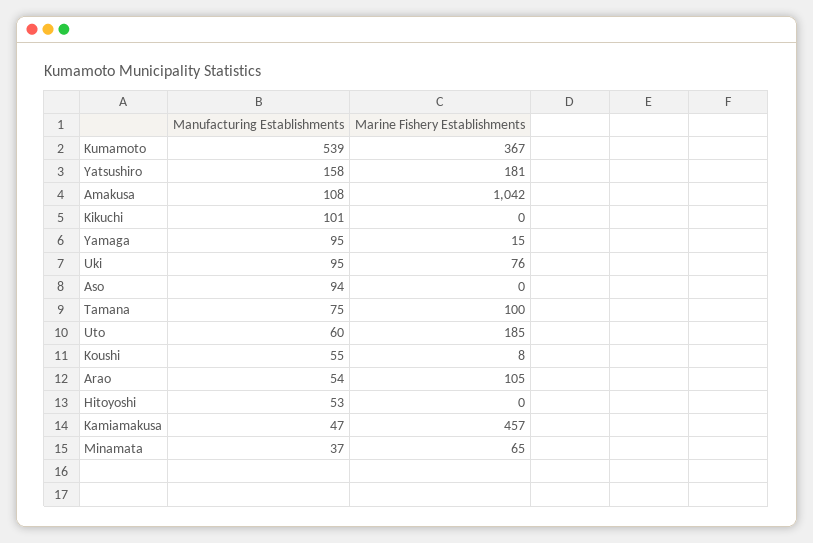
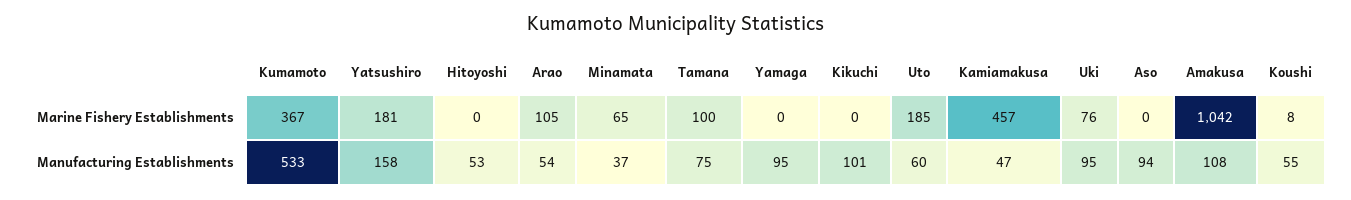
Manufacturing Establishments, Kumamoto: 539 -> 533
Marine Fishery Establishments, Yamaga: 15 -> 0

